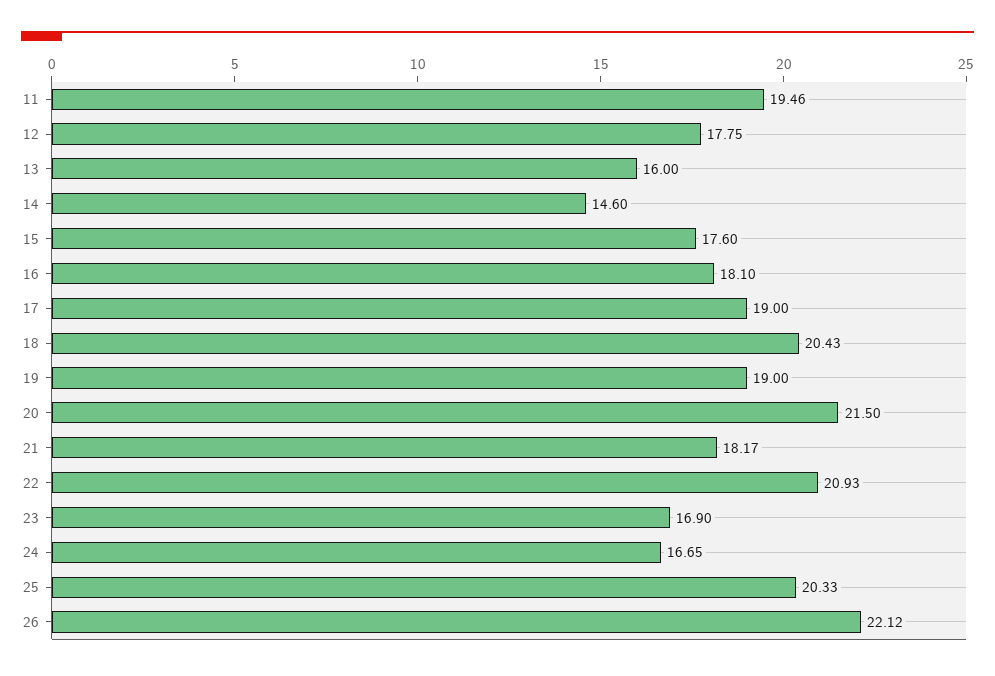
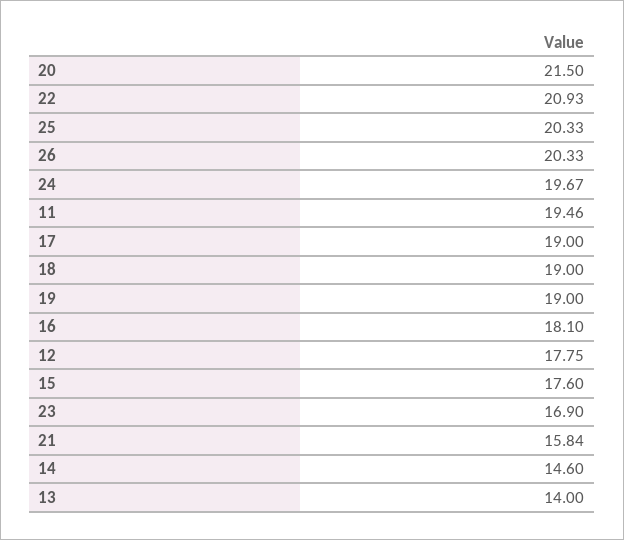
13: 16 -> 14
18: 20.43 -> 19
21: 18.17 -> 15.84
24: 16.65 -> 19.67
26: 22.12 -> 20.33

